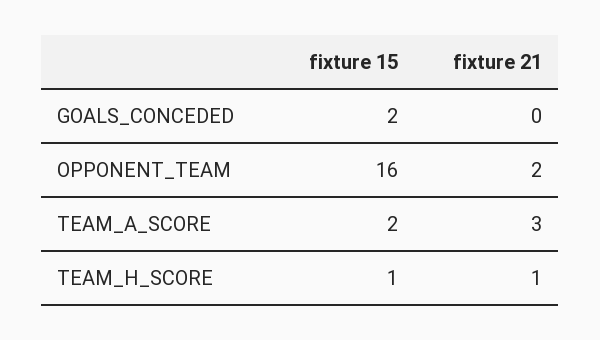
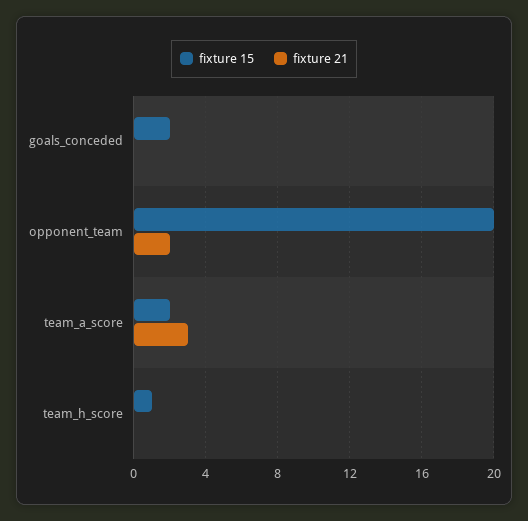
fixture 15, OPPONENT_TEAM: 16 -> 20
fixture 21, TEAM_H_SCORE: 1 -> 0

